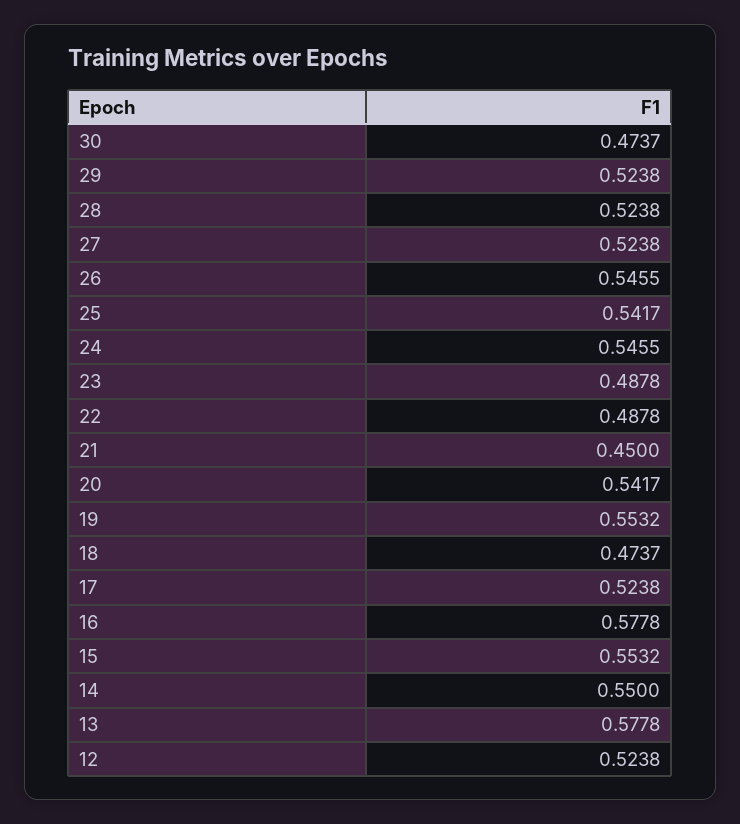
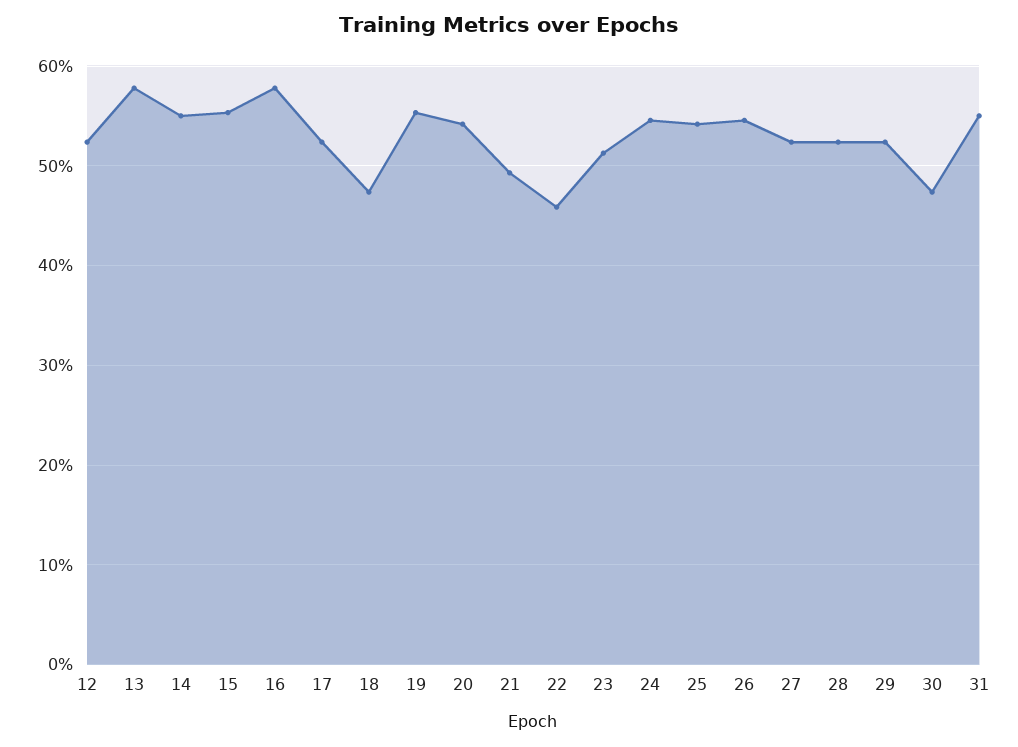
23: 0.4878 -> 0.51
22: 0.4878 -> 0.46
21: 0.45 -> 0.49
31: none -> 0.55

